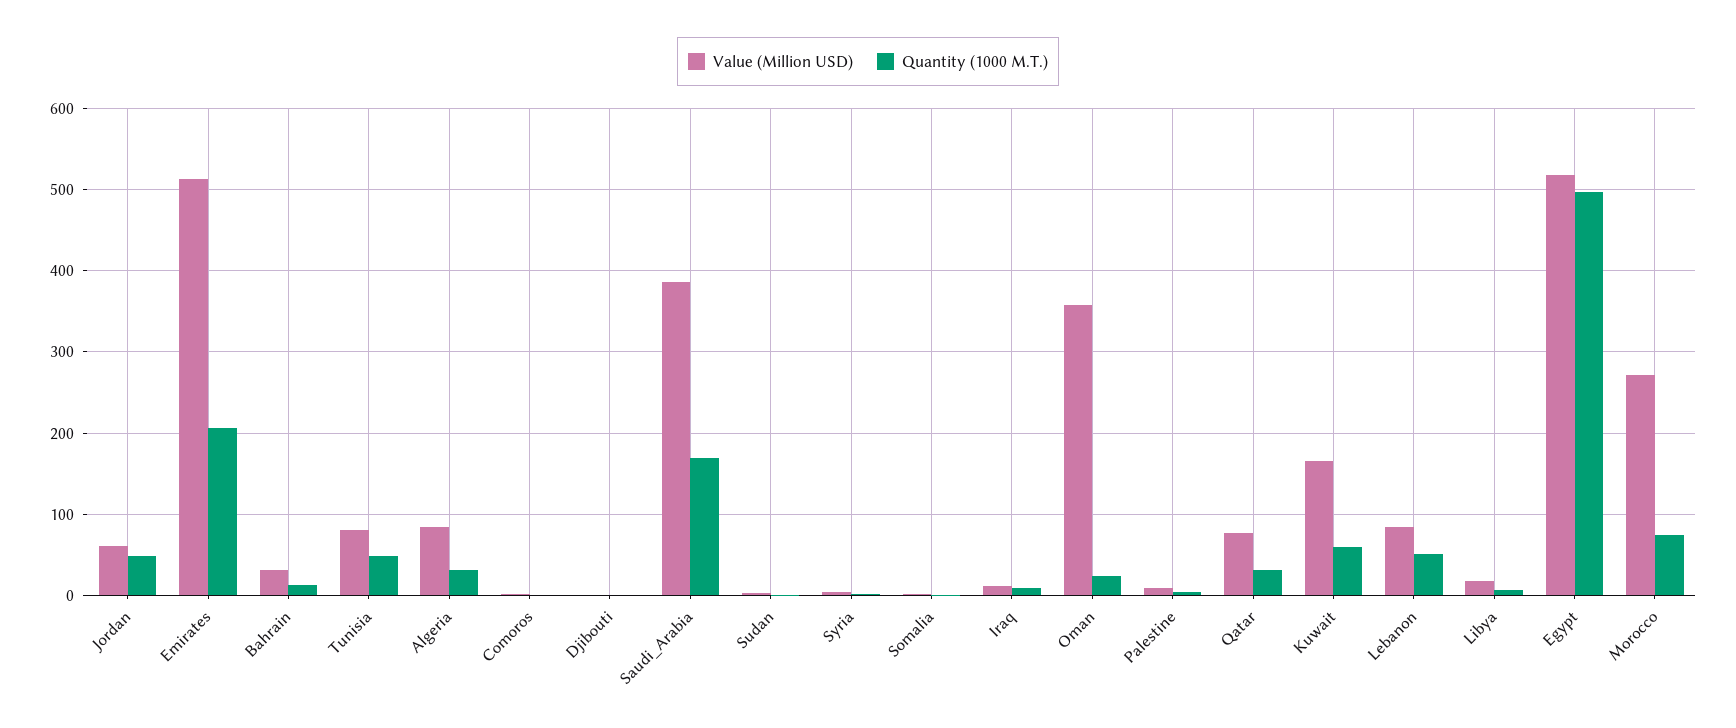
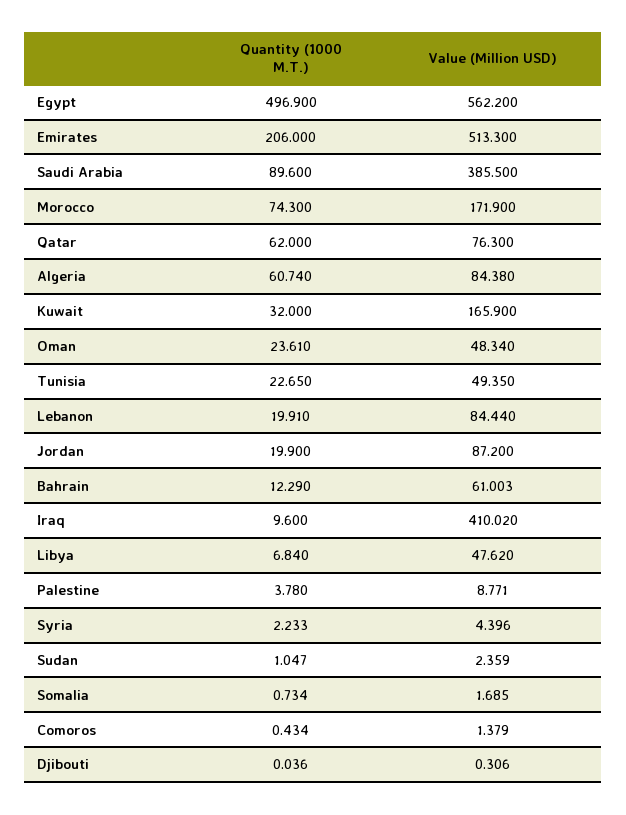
Value (Million USD), Jordan: 60 -> 87.2
Quantity (1000 M.T.), Jordan: 50 -> 19.9
Value (Million USD), Bahrain: 30 -> 61.003
Value (Million USD), Tunisia: 80 -> 49.35
Quantity (1000 M.T.), Tunisia: 50 -> 22.65
Quantity (1000 M.T.), Algeria: 30 -> 60.74
Quantity (1000 M.T.), Saudi_Arabia: 170 -> 89.6
Value (Million USD), Iraq: 10 -> 410.02
Value (Million USD), Oman: 360 -> 48.34
Quantity (1000 M.T.), Qatar: 30 -> 62
Quantity (1000 M.T.), Kuwait: 60 -> 32
Quantity (1000 M.T.), Lebanon: 50 -> 19.91
Value (Million USD), Libya: 20 -> 47.62
Value (Million USD), Egypt: 520 -> 562.2
Value (Million USD), Morocco: 270 -> 171.9

